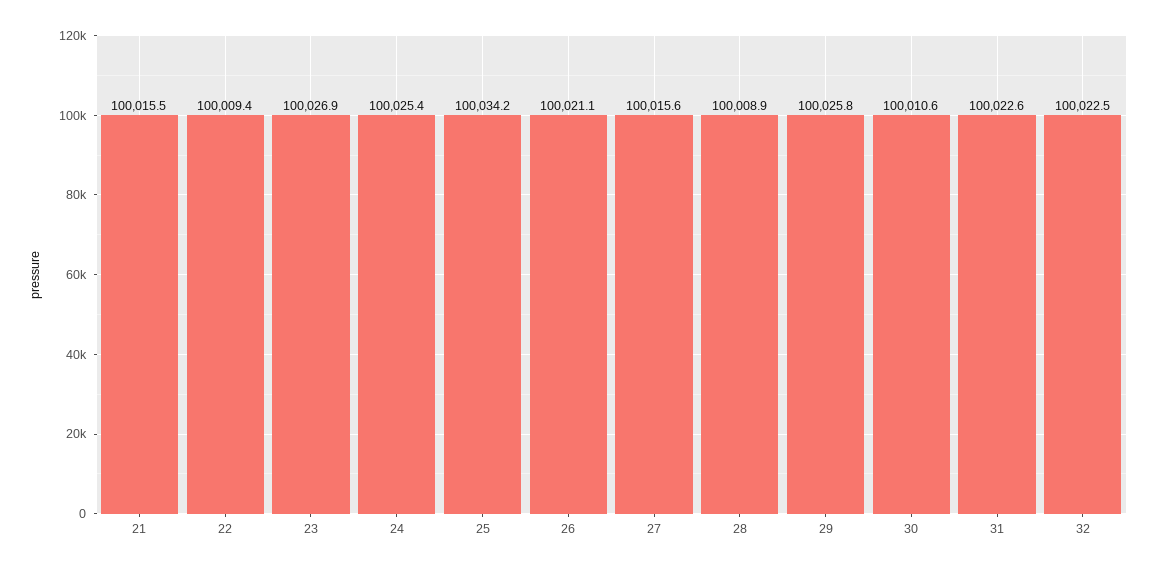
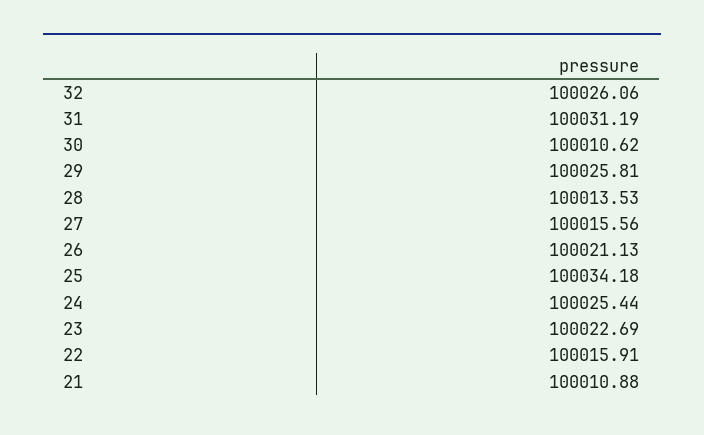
21: 100015.5 -> 100010.88
22: 100009.4 -> 100015.91
23: 100026.9 -> 100022.69
28: 100008.9 -> 100013.53
31: 100022.6 -> 100031.19
32: 100022.5 -> 100026.06

